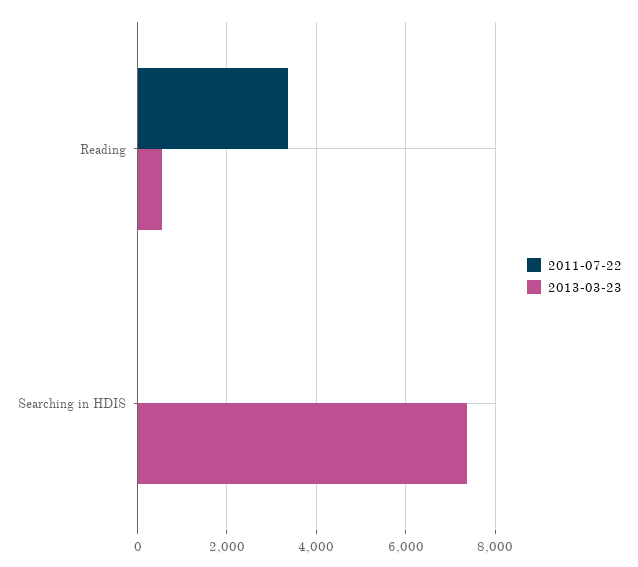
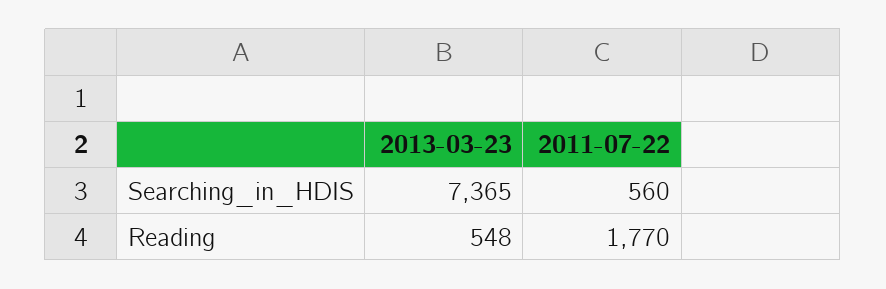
2011-07-22, Reading: 3400 -> 1770
2011-07-22, Searching in HDIS: 0 -> 560

